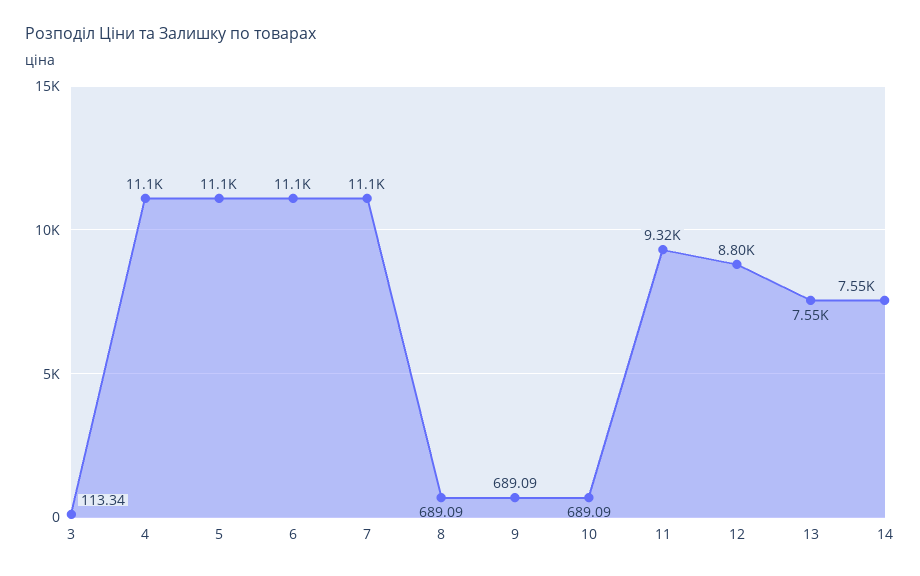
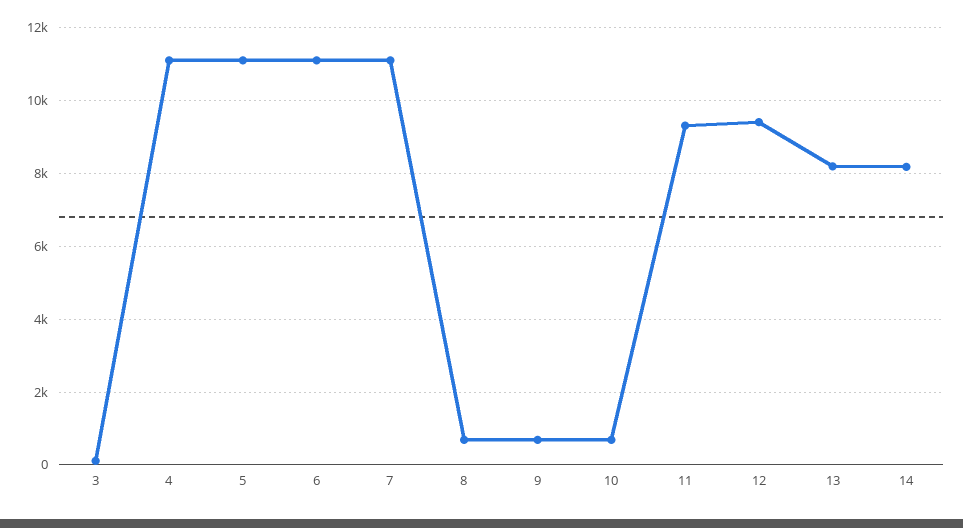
12: 8800 -> 9400
13: 7550 -> 8200
14: 7550 -> 8200

